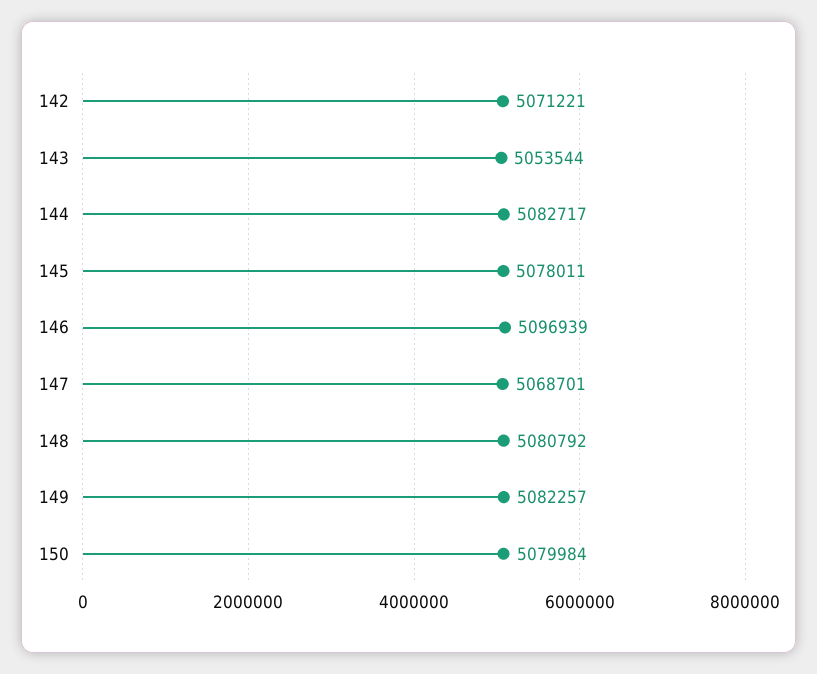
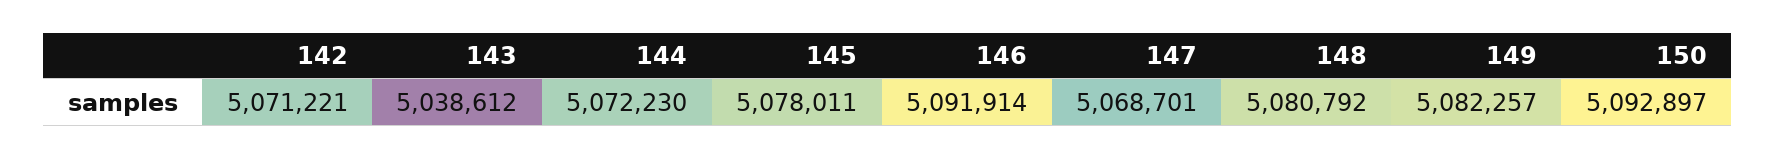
143: 5053544 -> 5038612
144: 5082717 -> 5072230
146: 5096939 -> 5091914
150: 5079984 -> 5092897

